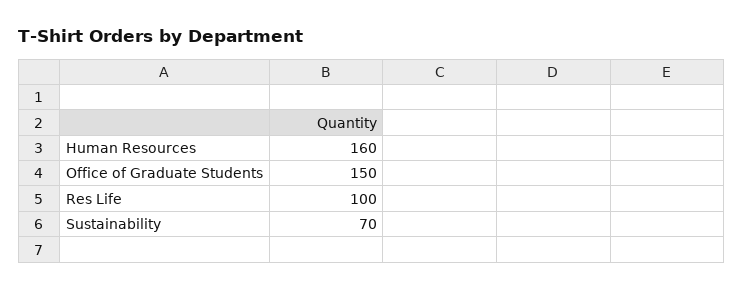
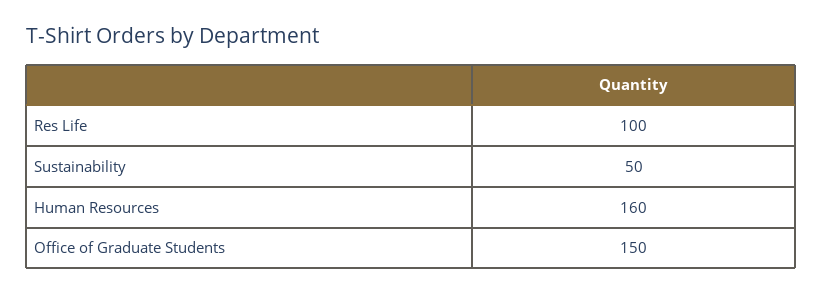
Sustainability: 70 -> 50

